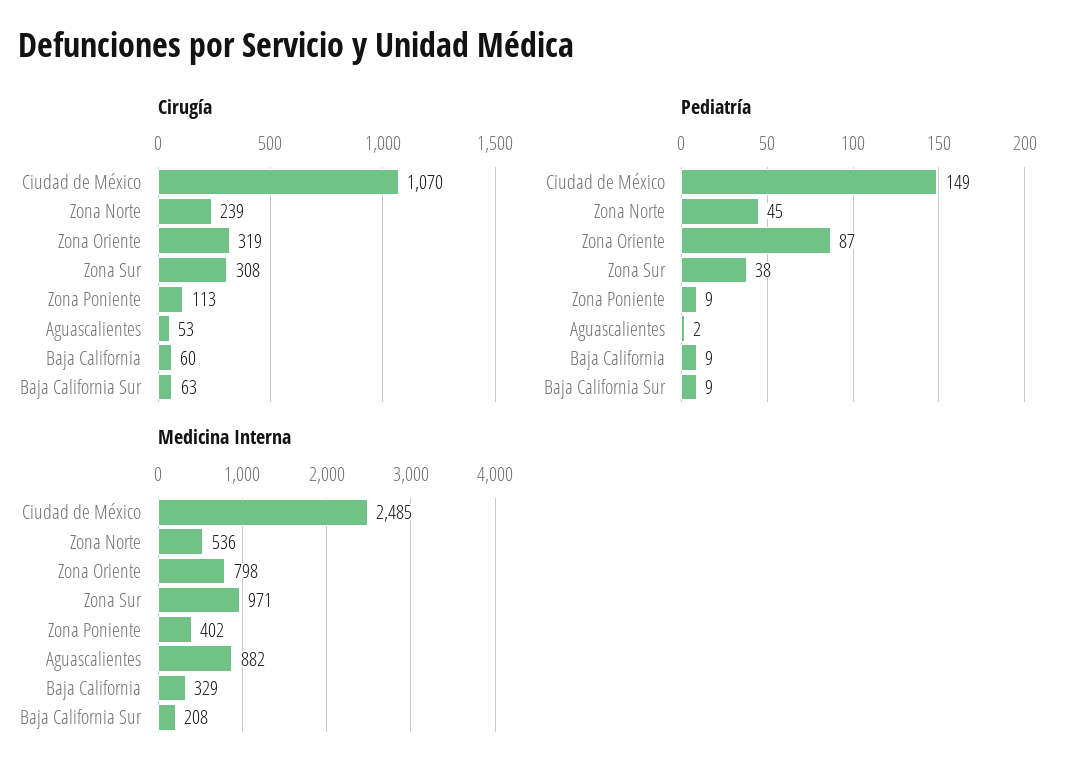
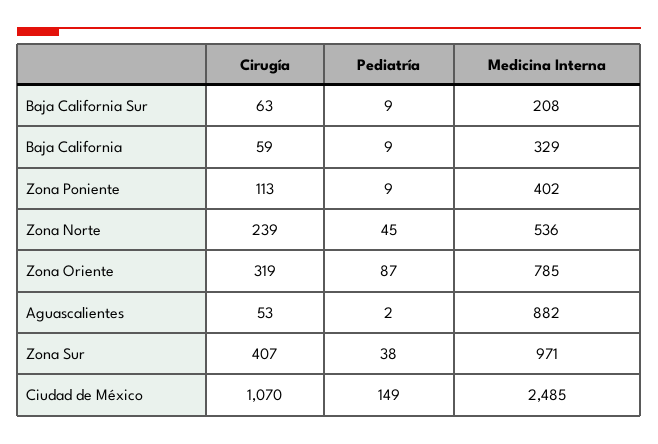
Cirugía, Zona Sur: 308 -> 407
Cirugía, Baja California: 60 -> 59
Medicina Interna, Zona Oriente: 798 -> 785

